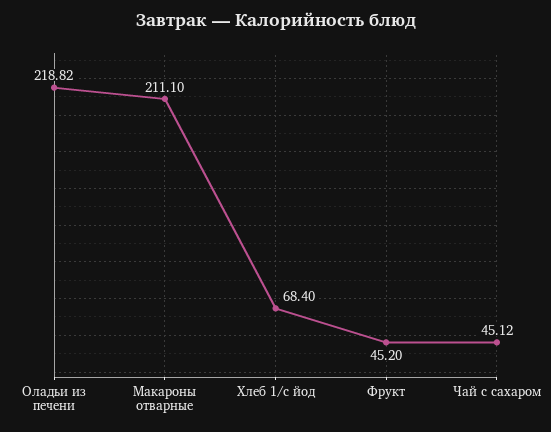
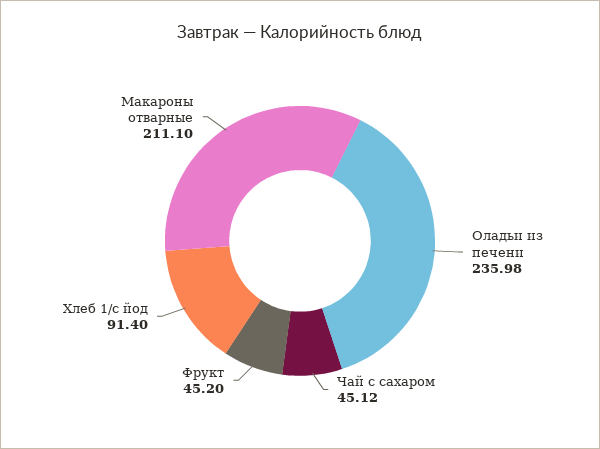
Оладьи из печени: 218.82 -> 235.98
Хлеб 1/с йод: 68.4 -> 91.4

